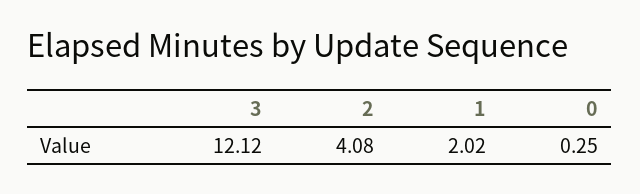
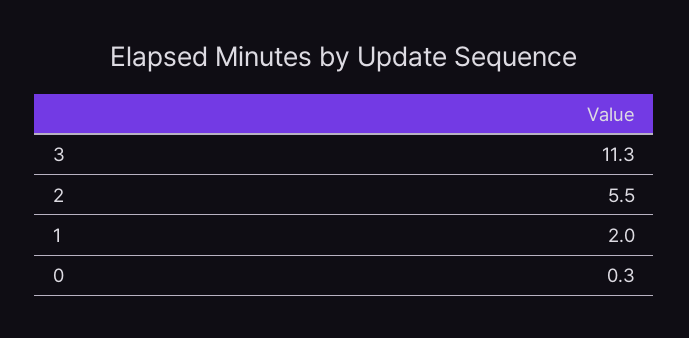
3: 12.12 -> 11.3
2: 4.08 -> 5.5

